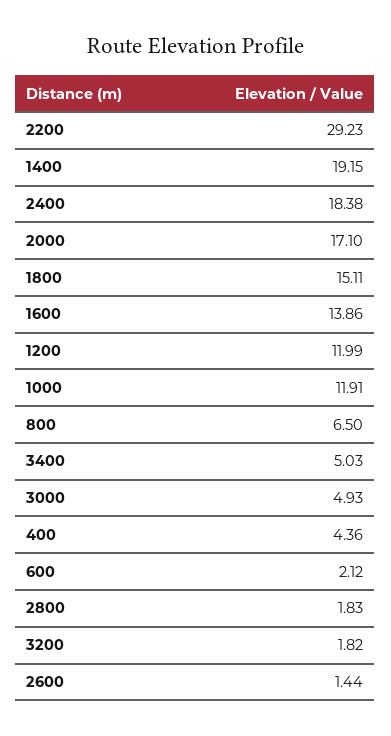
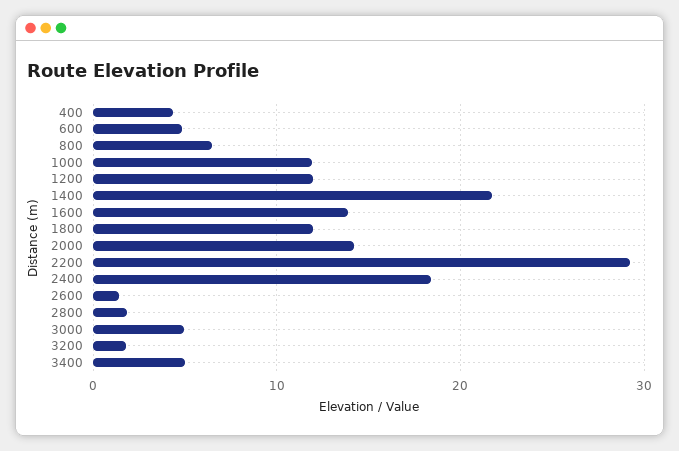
1400: 19.15 -> 22
2000: 17.1 -> 14
1800: 15.11 -> 12
600: 2.12 -> 5

